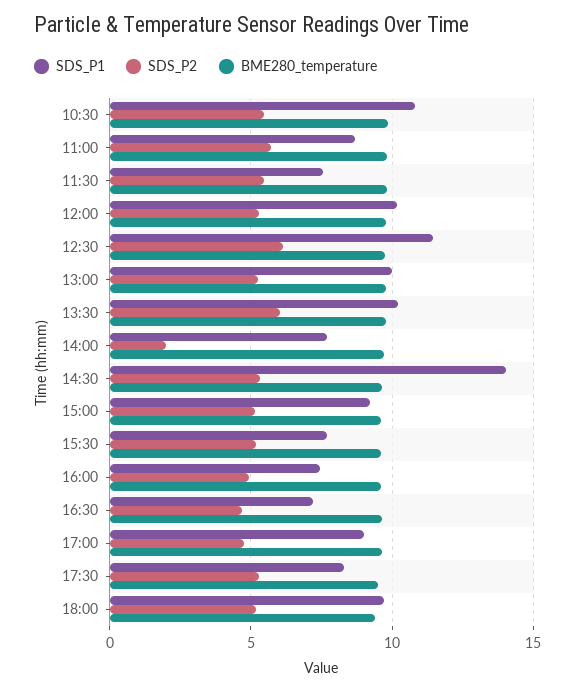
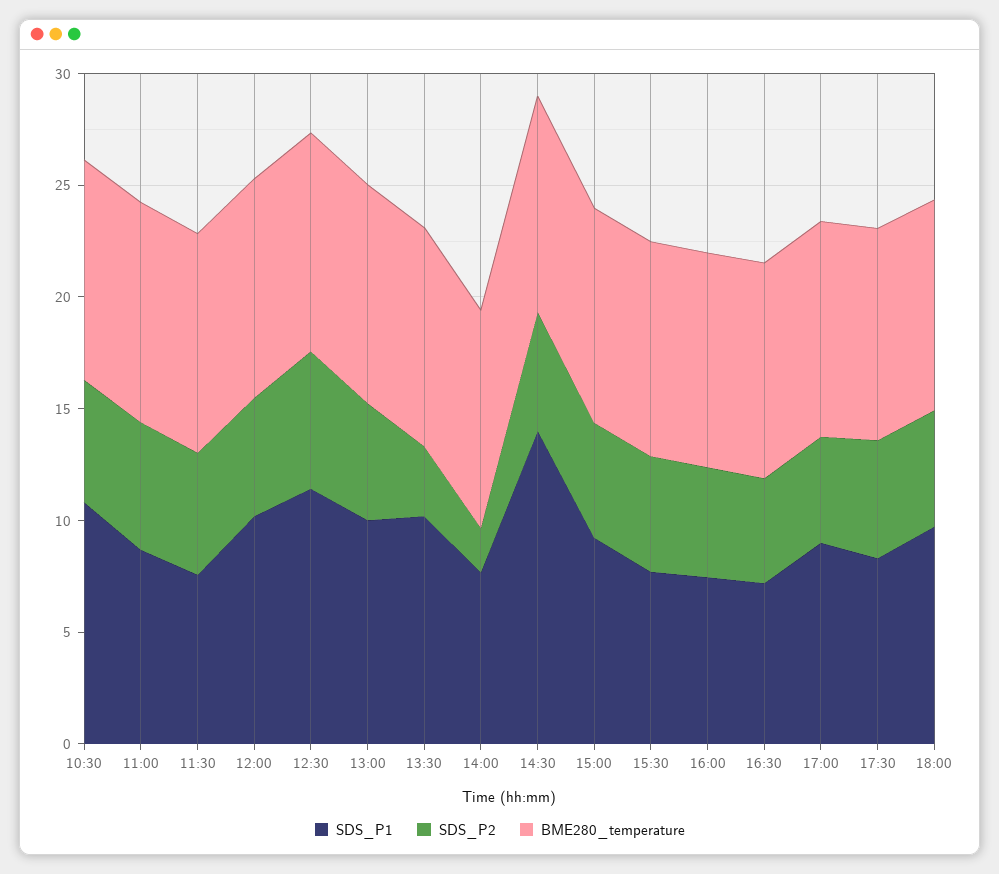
SDS_P2, 13:30: 6 -> 3

